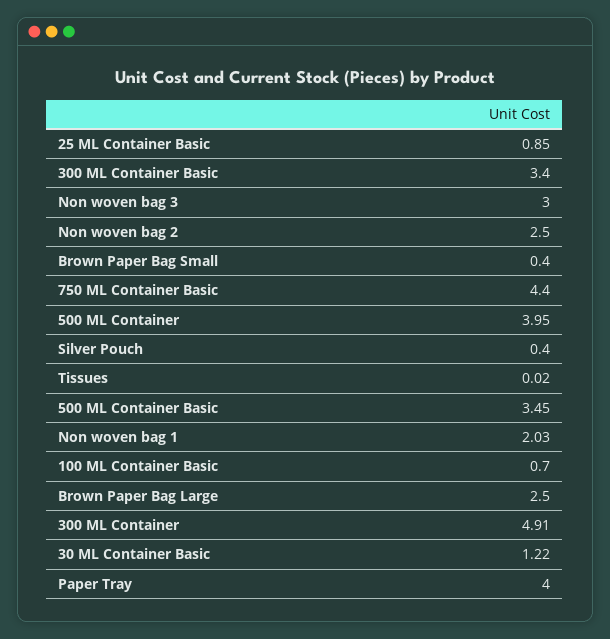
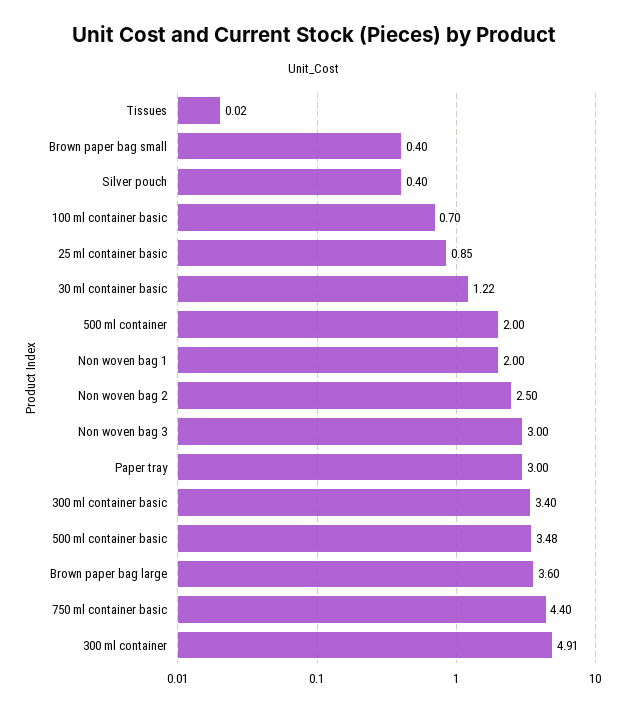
500 ML Container: 3.95 -> 2
500 ML Container Basic: 3.45 -> 3.48
Non woven bag 1: 2.03 -> 2
Brown Paper Bag Large: 2.5 -> 3.6
Paper Tray: 4 -> 3

